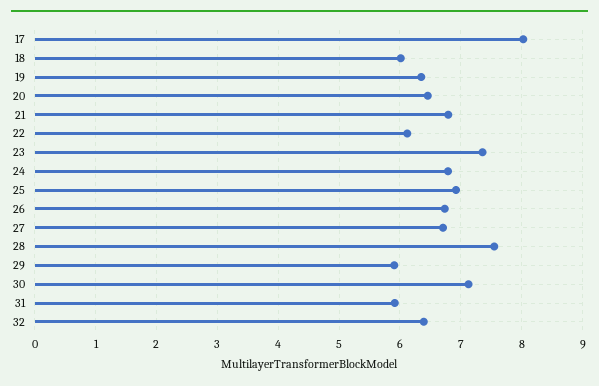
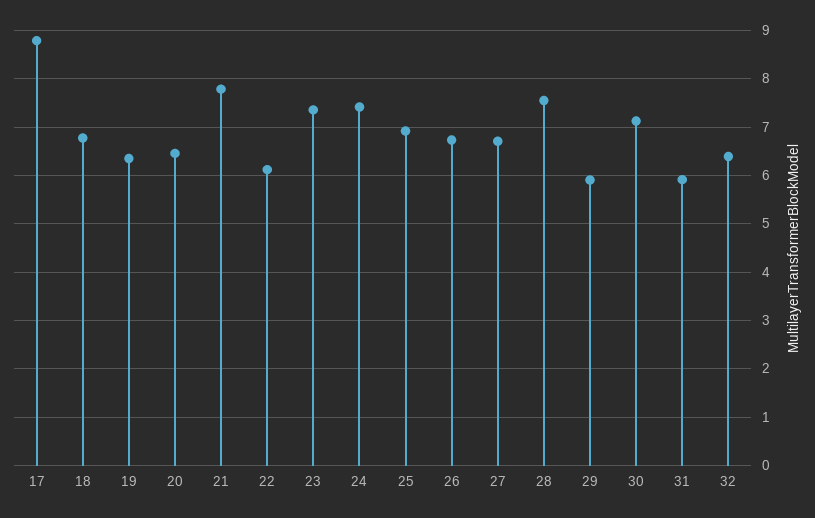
17: 8 -> 8.8
18: 6 -> 6.8
21: 6.8 -> 7.8
24: 6.8 -> 7.4

